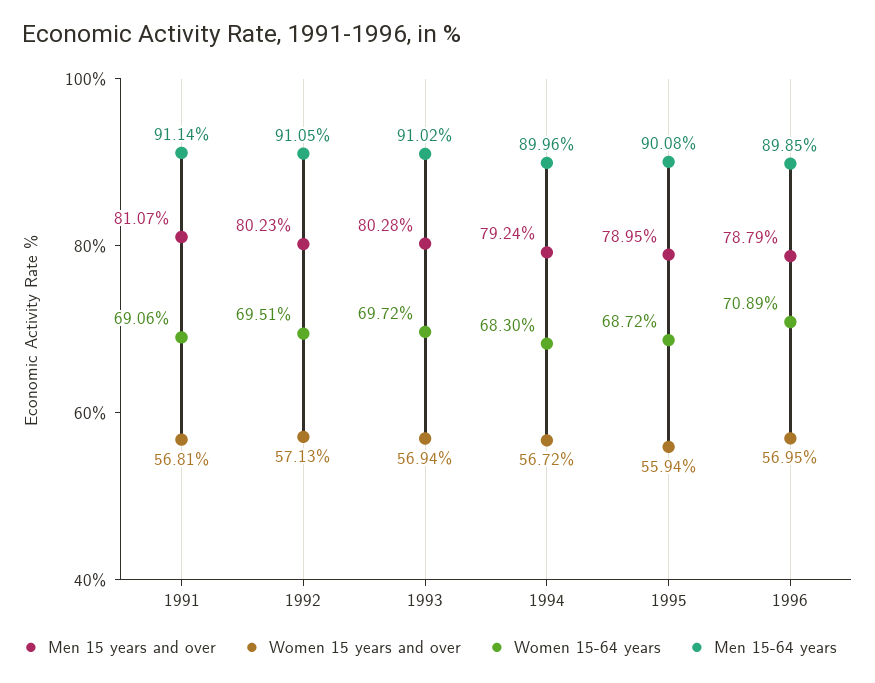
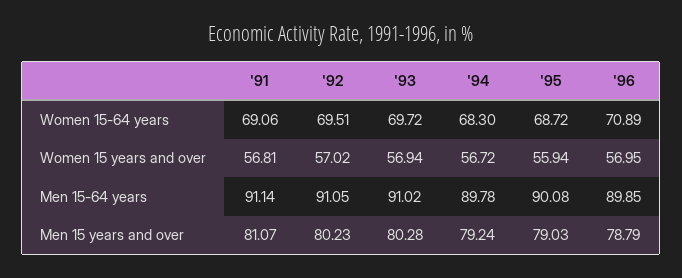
Women 15 years and over, 1992: 57.13 -> 57.02
Men 15-64 years, 1994: 89.96 -> 89.78
Men 15 years and over, 1995: 78.95 -> 79.03

